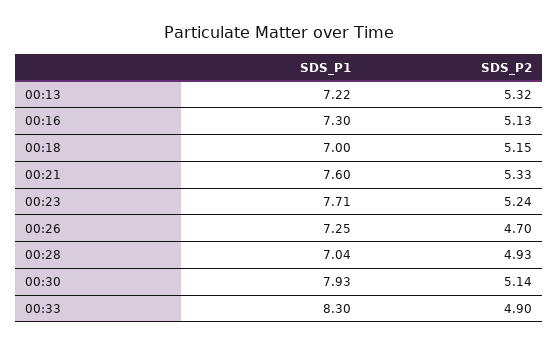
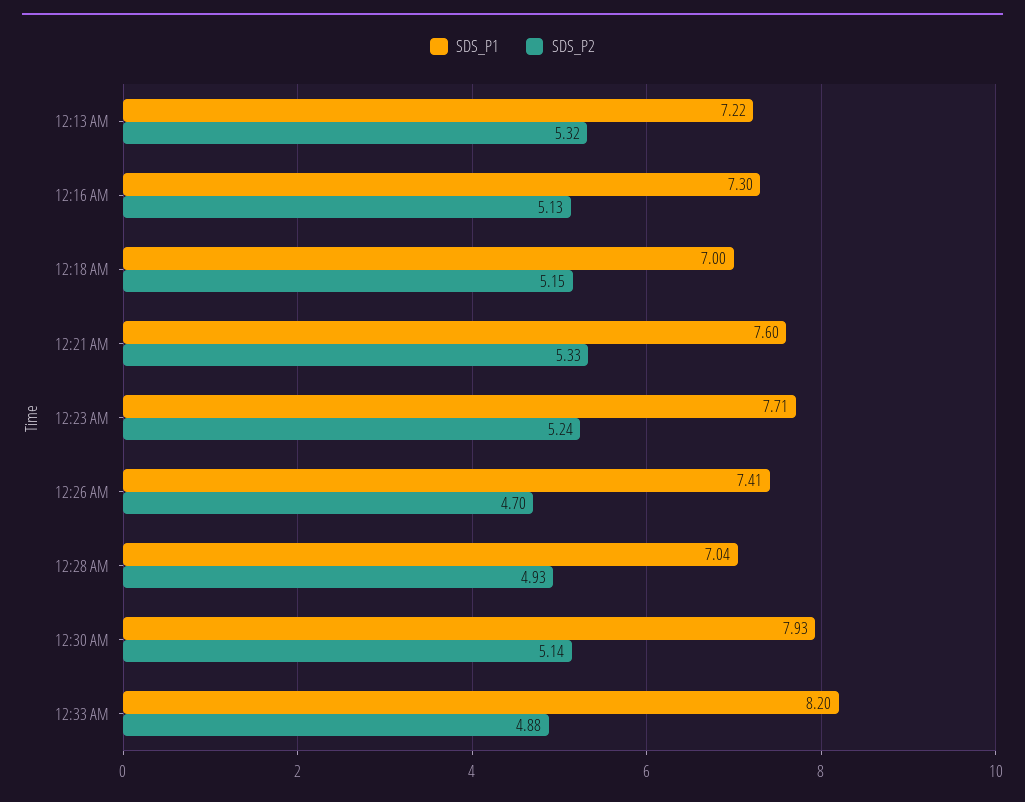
SDS_P1, 00:26: 7.25 -> 7.41
SDS_P1, 00:33: 8.3 -> 8.2
SDS_P2, 00:33: 4.9 -> 4.88

